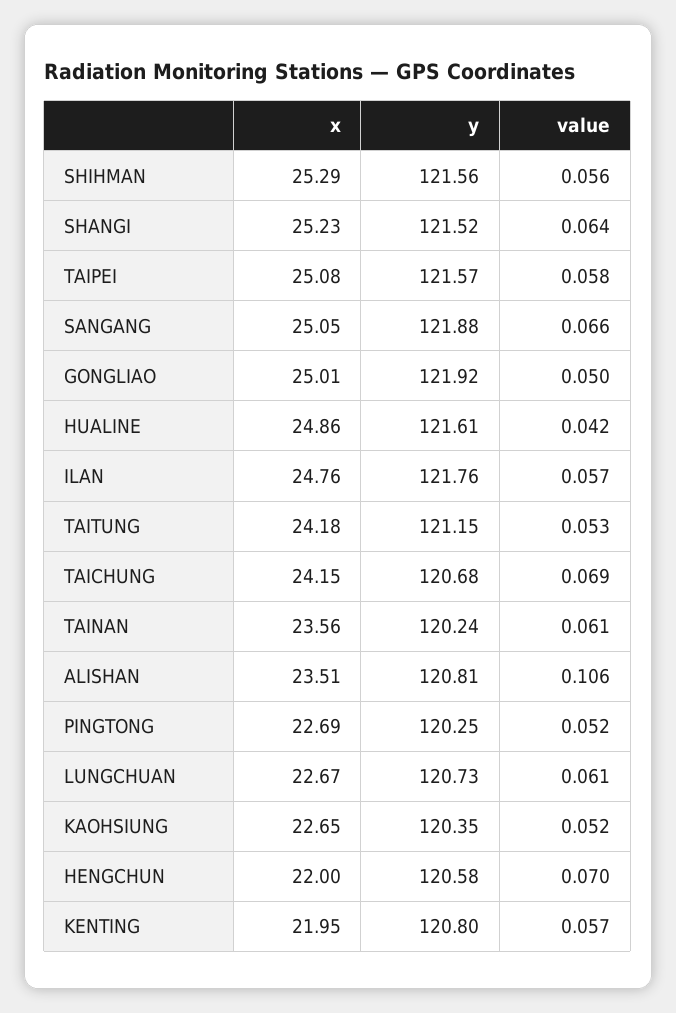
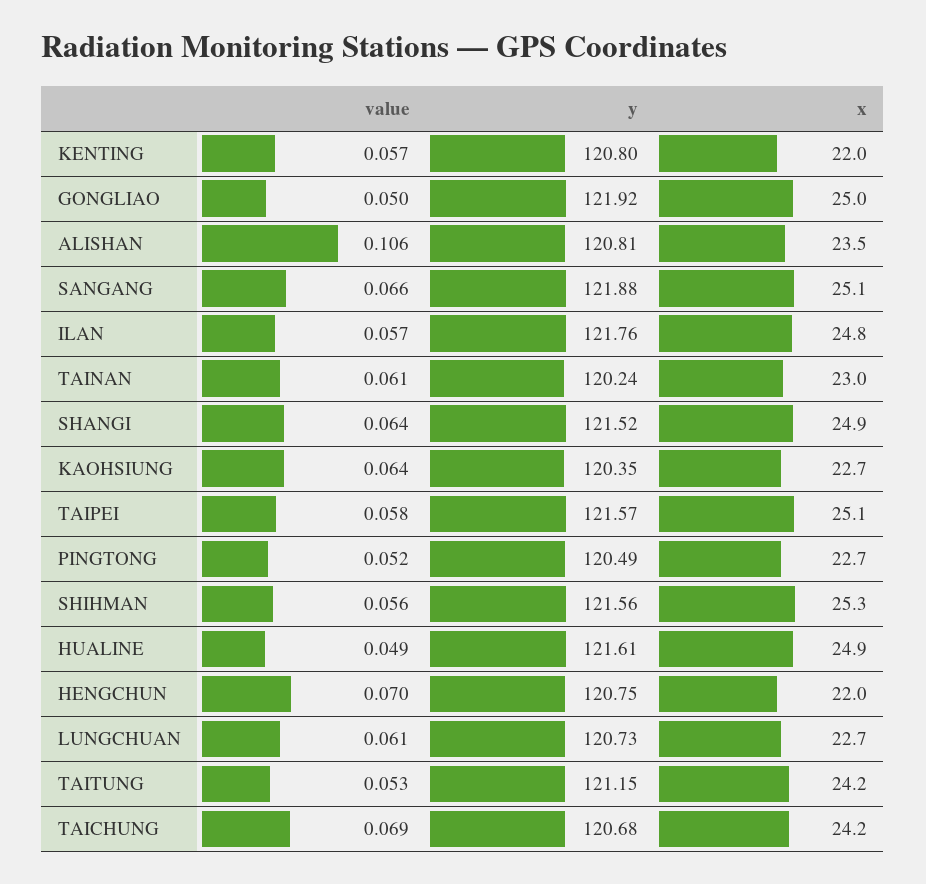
x, SHANGI: 25.23 -> 24.9
value, HUALINE: 0.042 -> 0.049
x, TAINAN: 23.56 -> 23
y, PINGTONG: 120.25 -> 120.49
value, KAOHSIUNG: 0.052 -> 0.064
y, HENGCHUN: 120.58 -> 120.75

